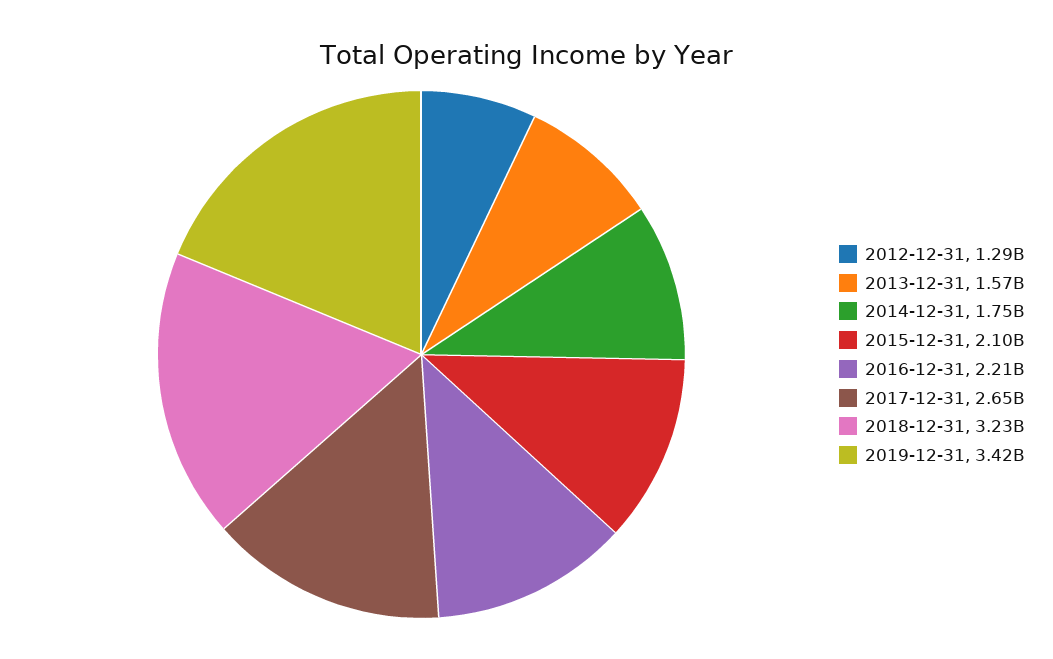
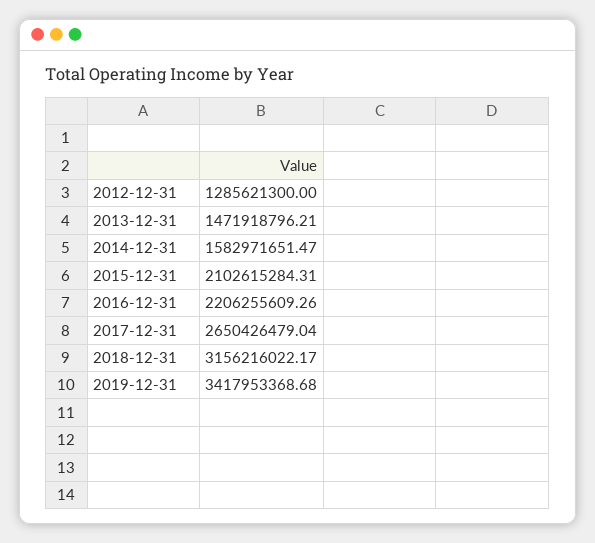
2013-12-31: 1570000000 -> 1471918796.21
2014-12-31: 1750000000 -> 1582971651.47
2018-12-31: 3230000000 -> 3156216022.17

